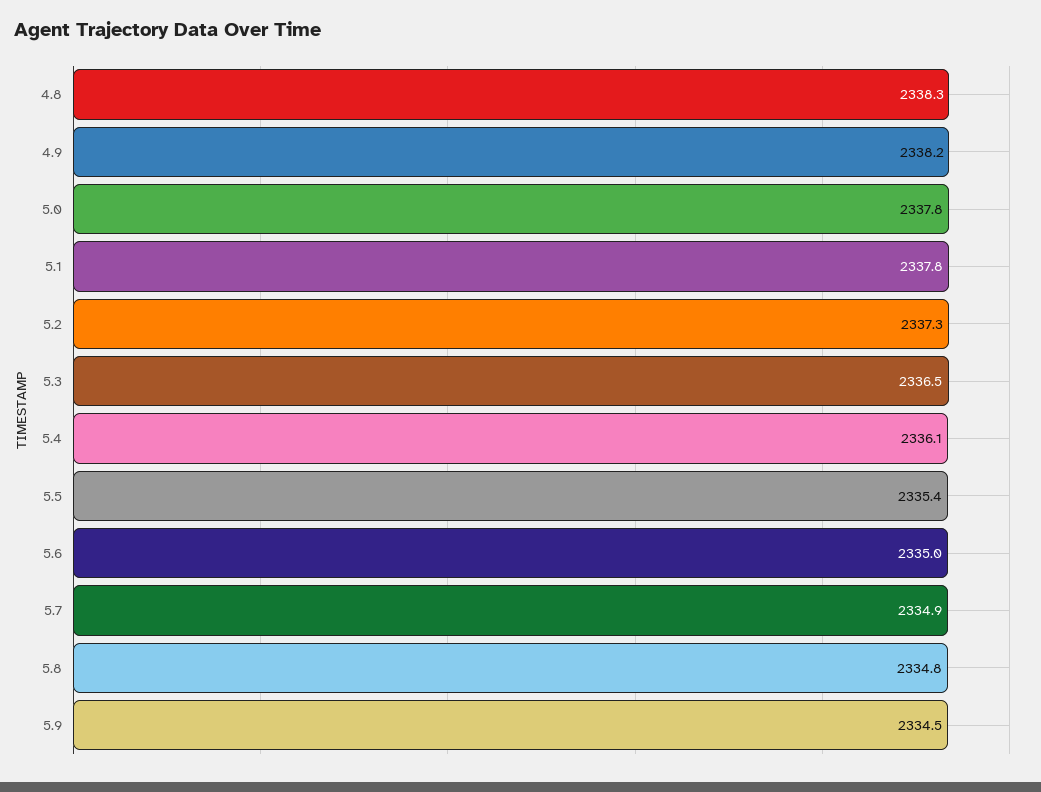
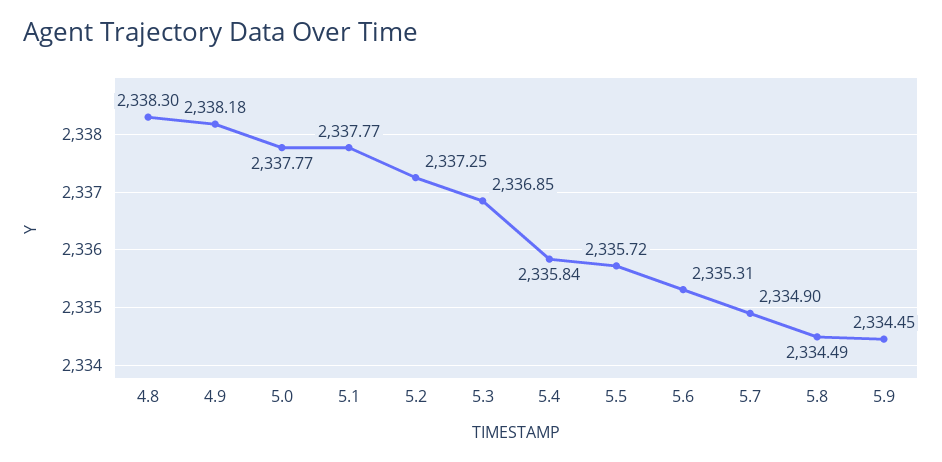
5.3: 2336.5 -> 2336.85
5.4: 2336.1 -> 2335.84
5.5: 2335.4 -> 2335.72
5.6: 2335 -> 2335.31
5.8: 2334.8 -> 2334.49

